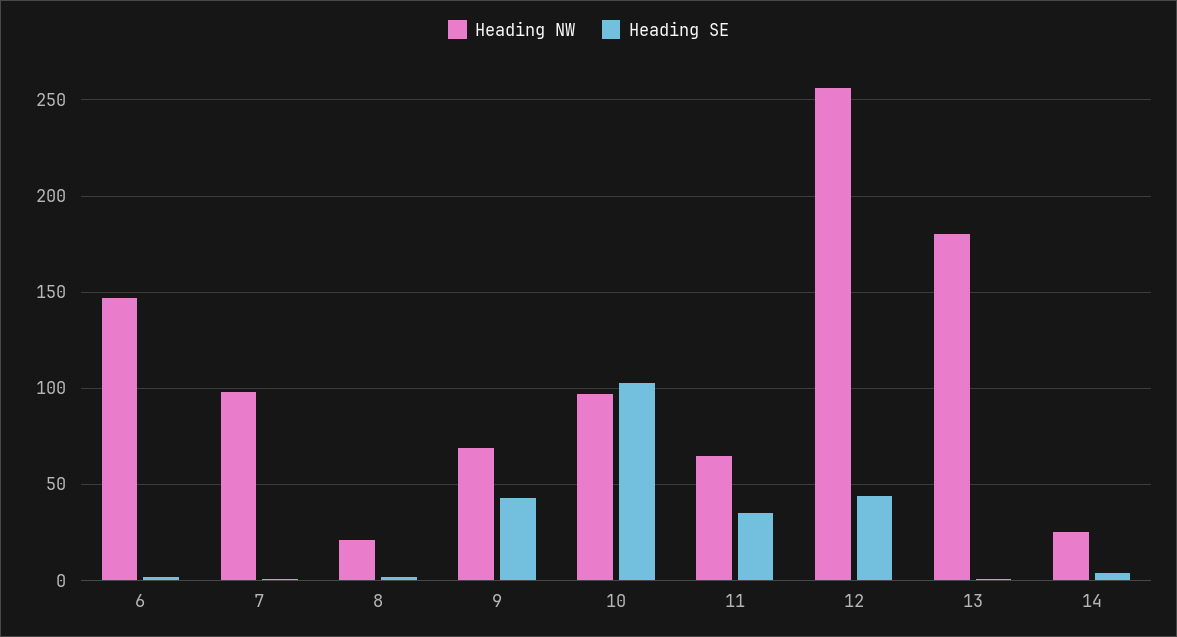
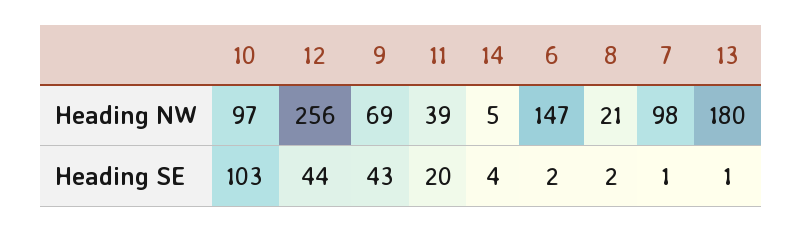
Heading NW, 11: 65 -> 39
Heading SE, 11: 35 -> 20
Heading NW, 14: 25 -> 5

